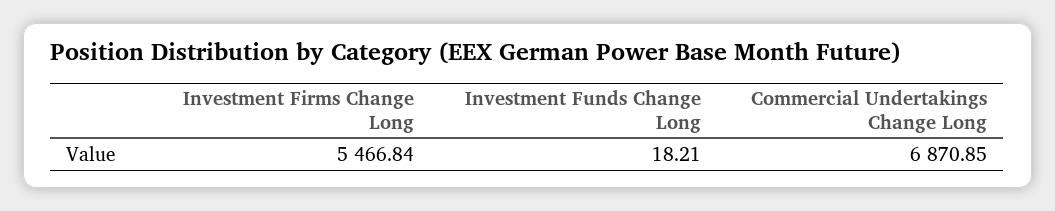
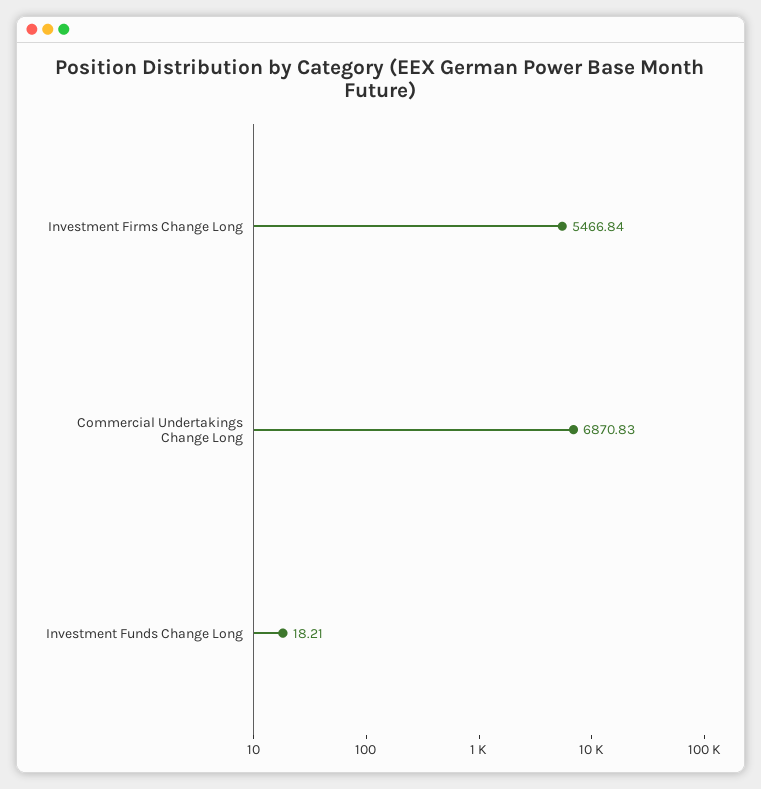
Commercial Undertakings Change Long: 6870.85 -> 6870.83

